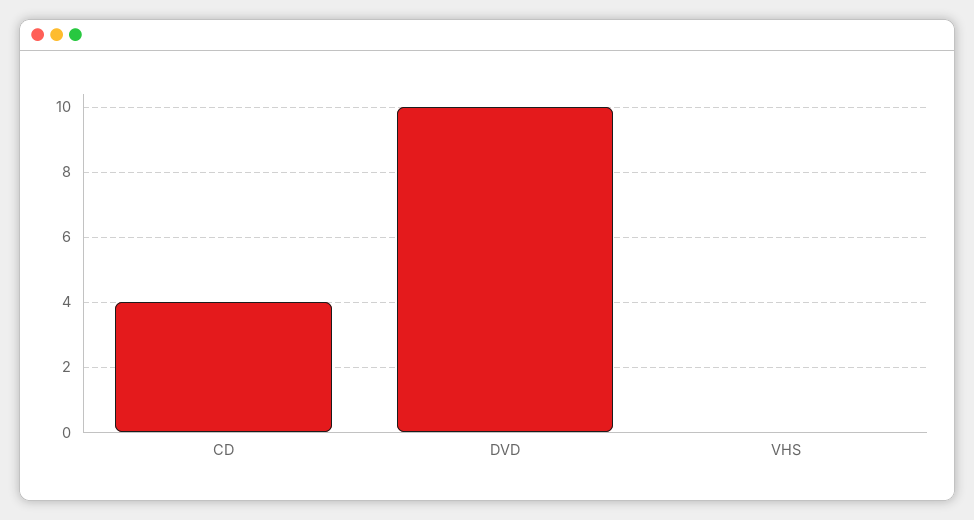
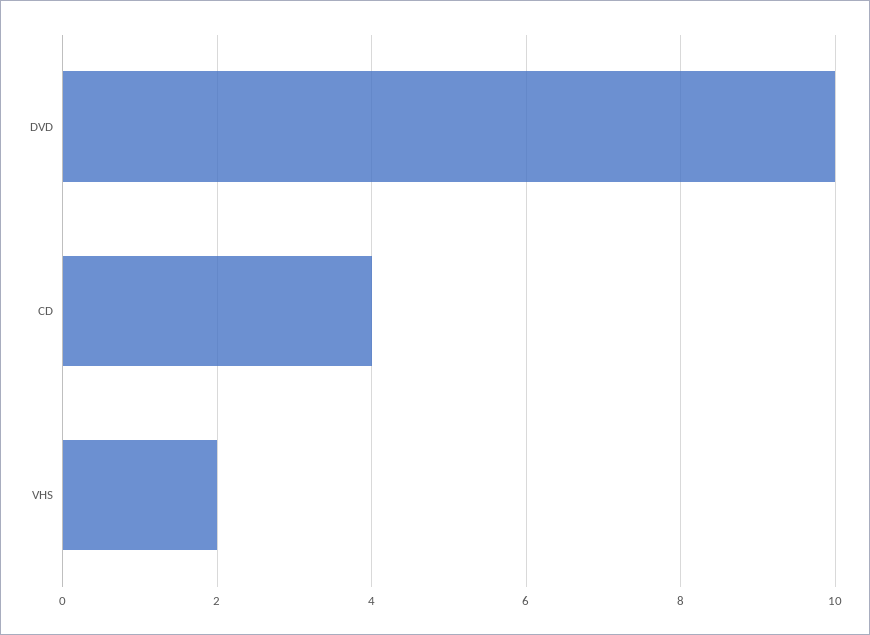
VHS: 0 -> 2

